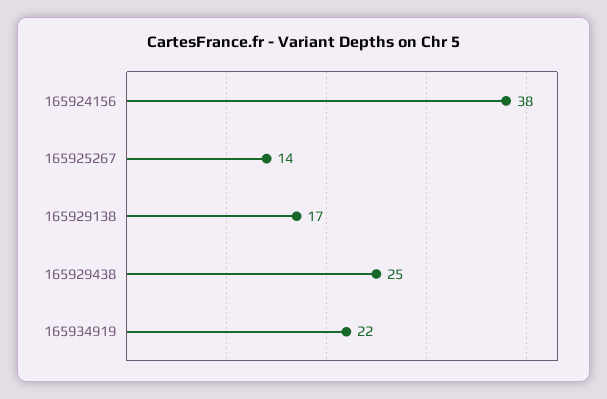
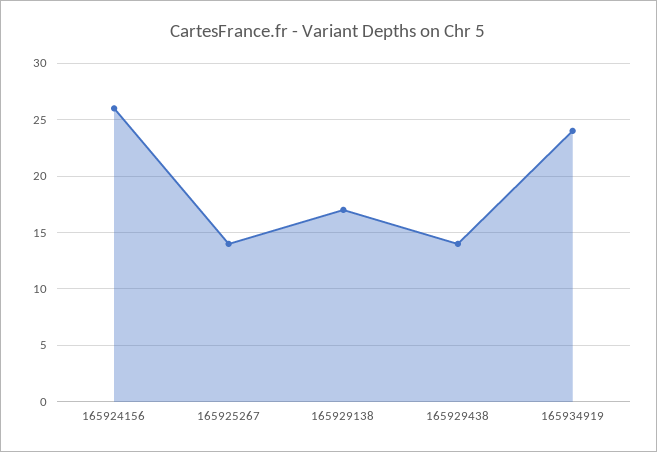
165924156: 38 -> 26
165929438: 25 -> 14
165934919: 22 -> 24

